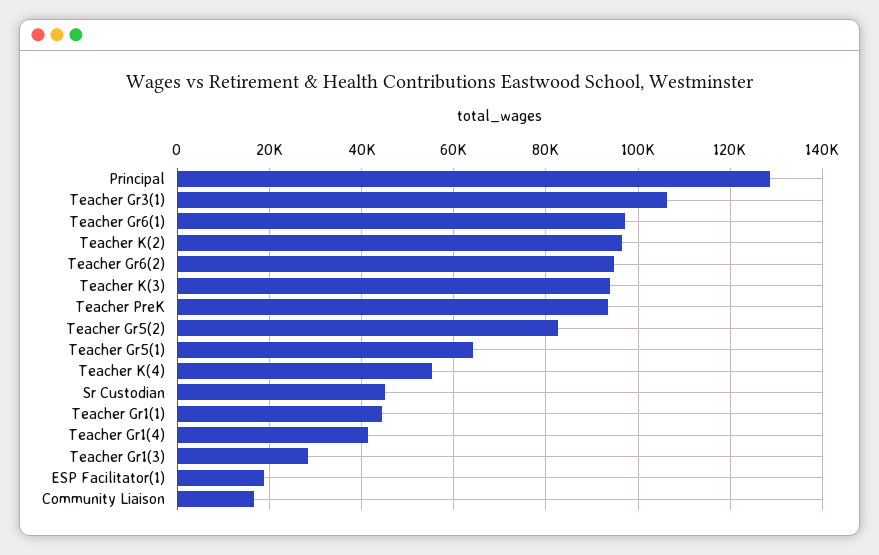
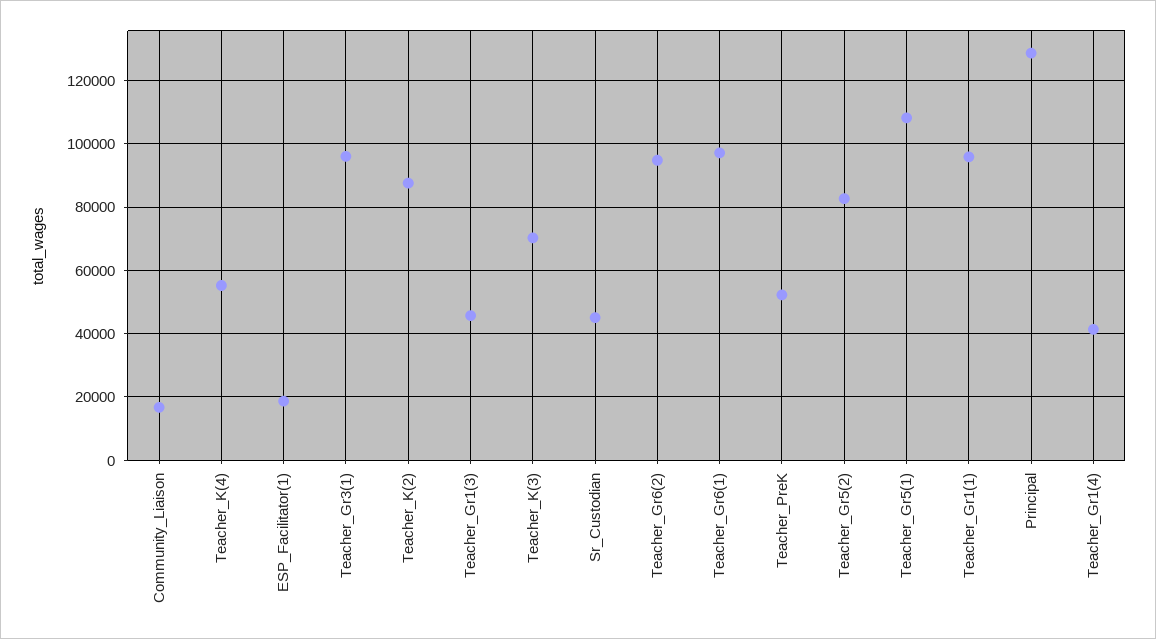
Teacher Gr3(1): 106000 -> 96000
Teacher K(2): 96000 -> 88000
Teacher K(3): 94000 -> 70000
Teacher PreK: 94000 -> 52000
Teacher Gr5(1): 64000 -> 108000
Teacher Gr1(1): 44000 -> 96000
Teacher Gr1(3): 28000 -> 46000

